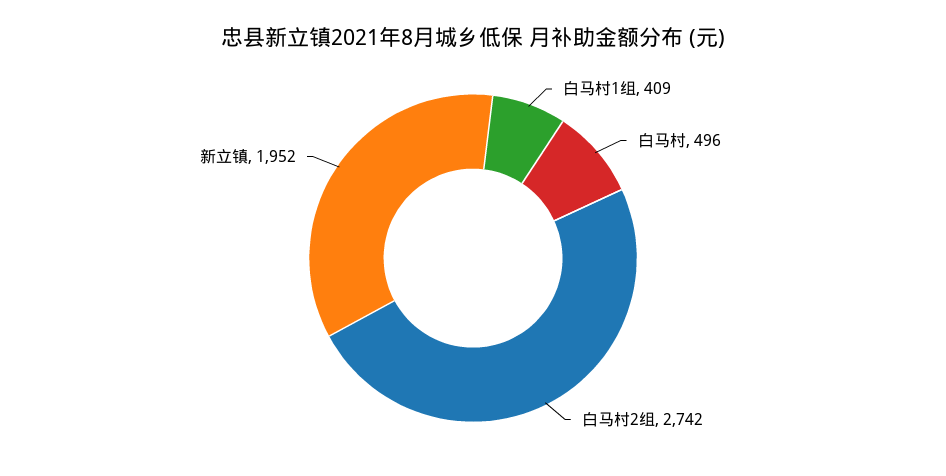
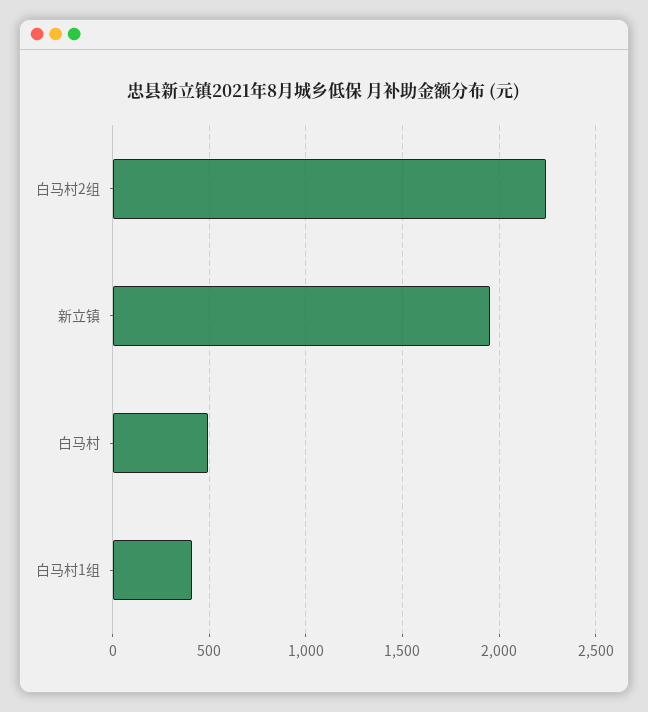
白马村2组: 2742 -> 2250

